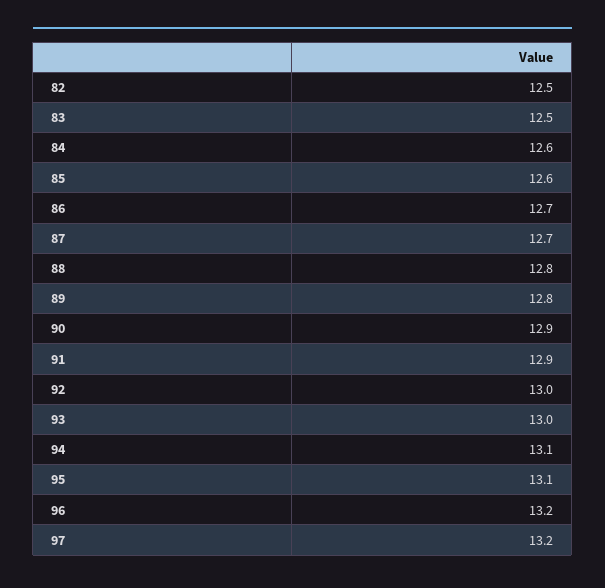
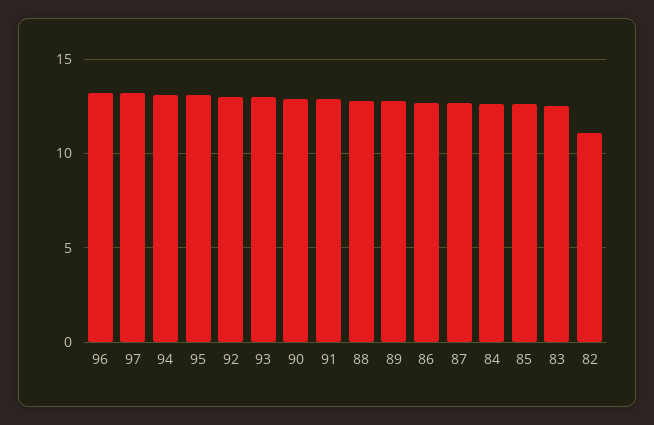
82: 12.5 -> 11

